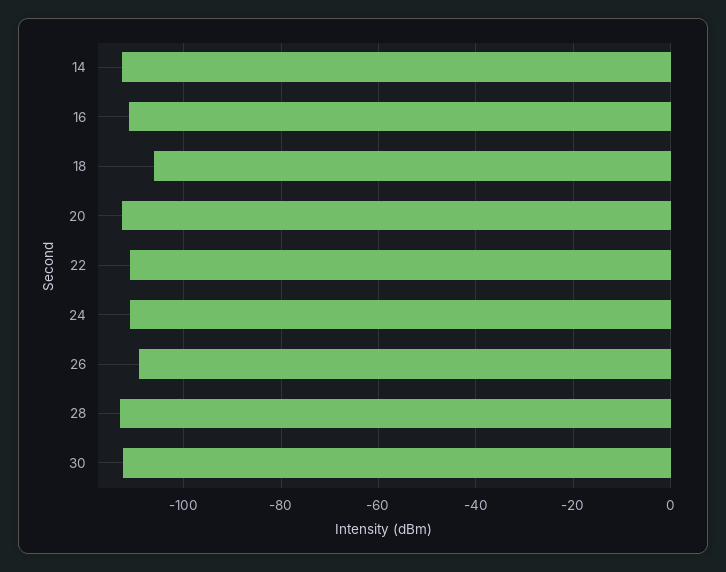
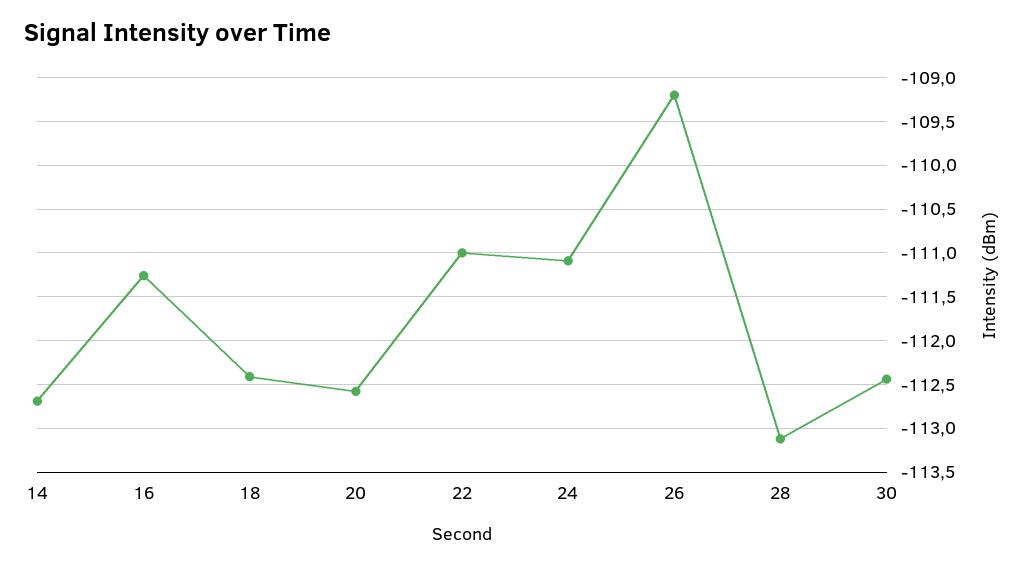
18: -106 -> -112.4

